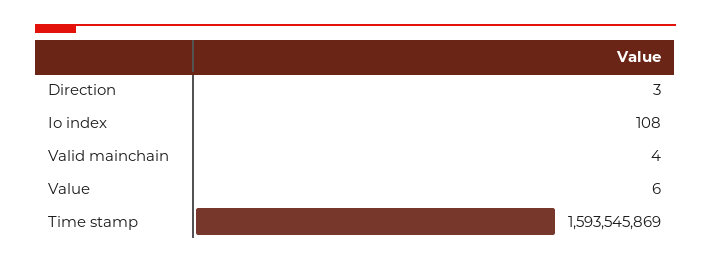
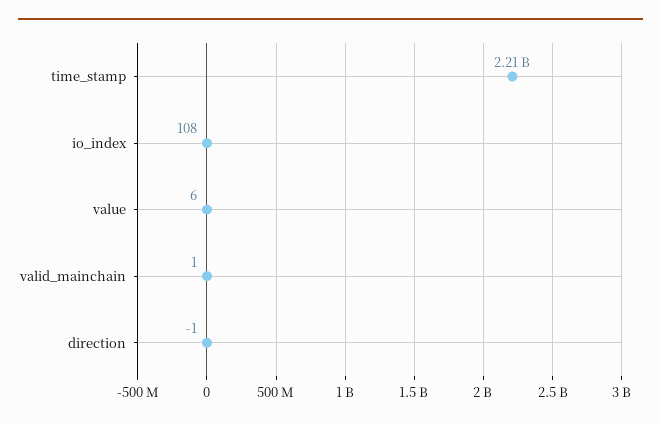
Direction: 3 -> -1
Valid mainchain: 4 -> 1
Time stamp: 1593545869 -> 2210000000

